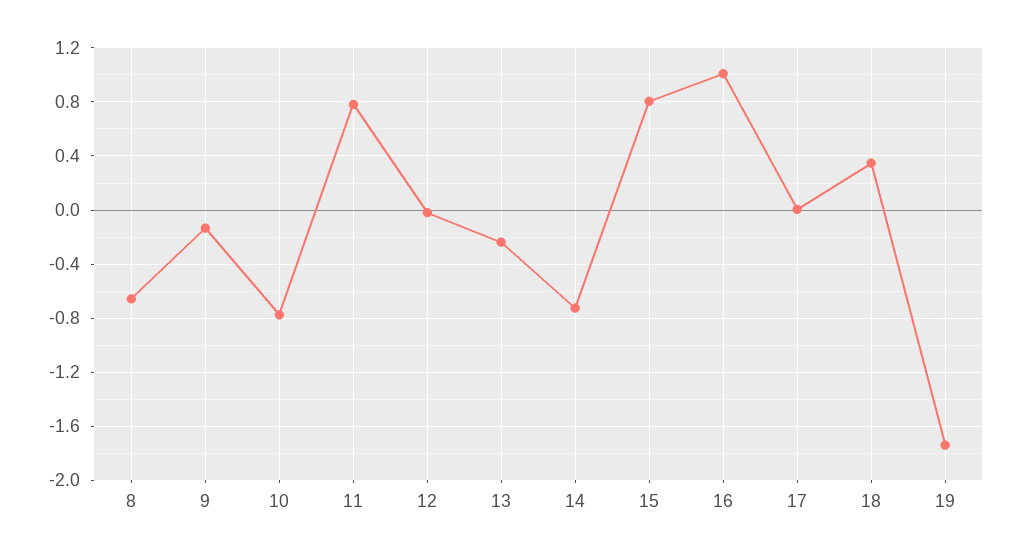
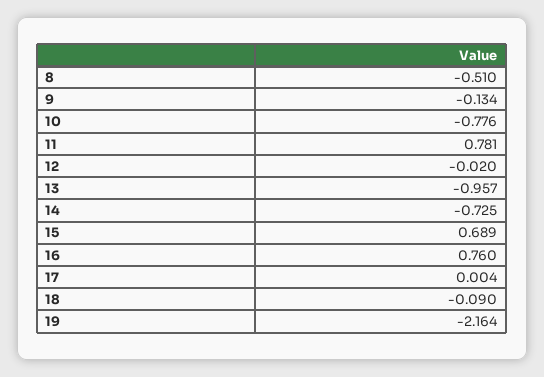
8: -0.65 -> -0.51
13: -0.25 -> -0.957
15: 0.8 -> 0.689
16: 1 -> 0.76
18: 0.35 -> -0.09
19: -1.75 -> -2.164

